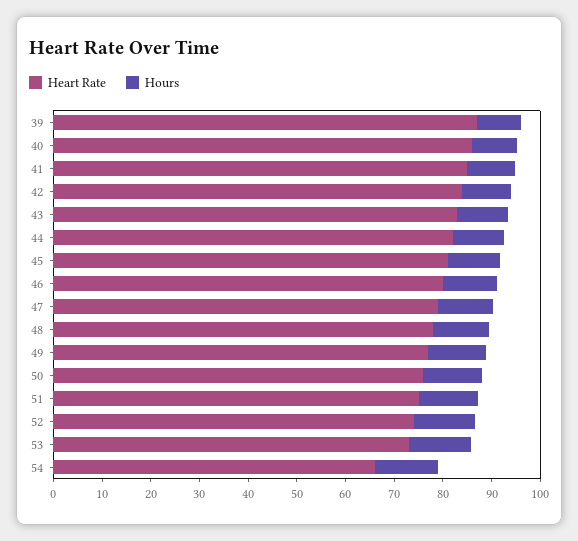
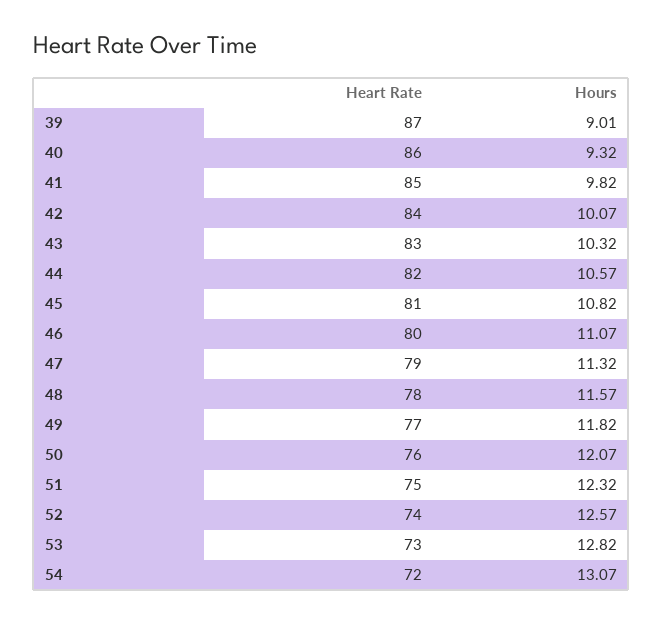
Heart Rate, 54: 66 -> 72

